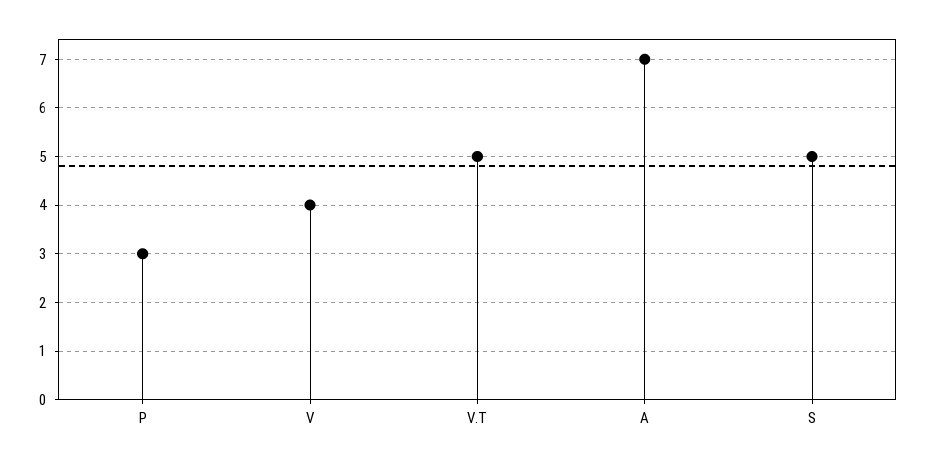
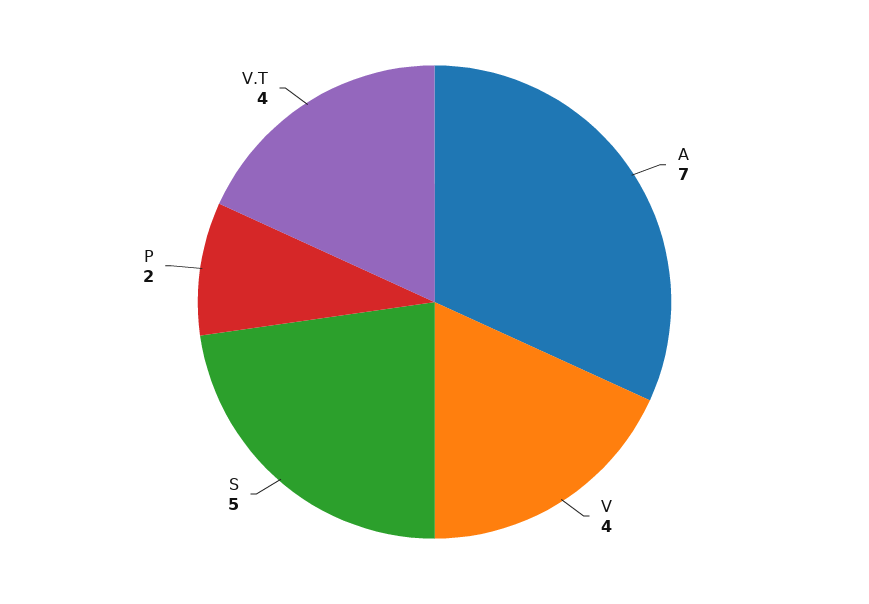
P: 3 -> 2
V.T: 5 -> 4

